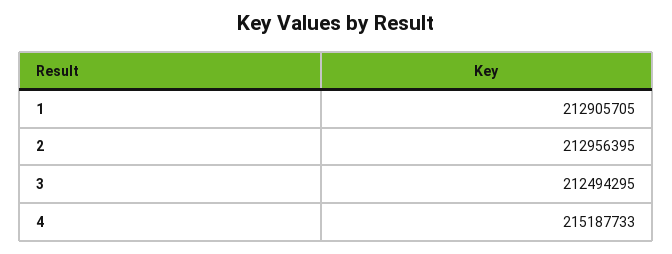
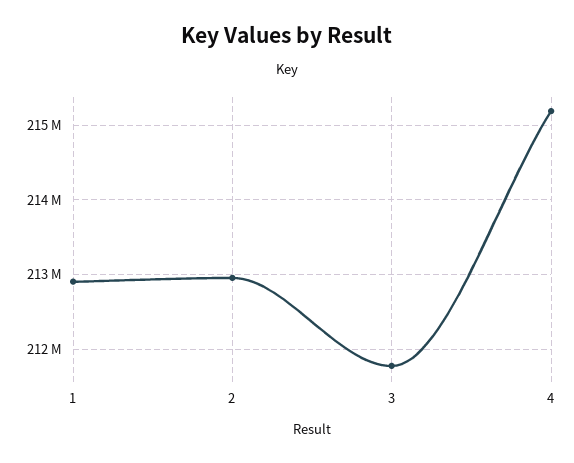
3: 212494295 -> 211800000

